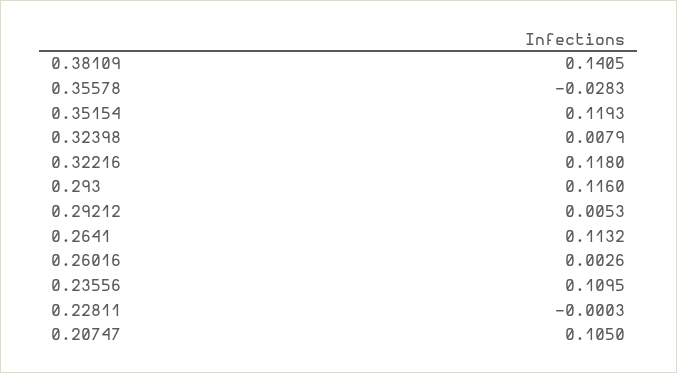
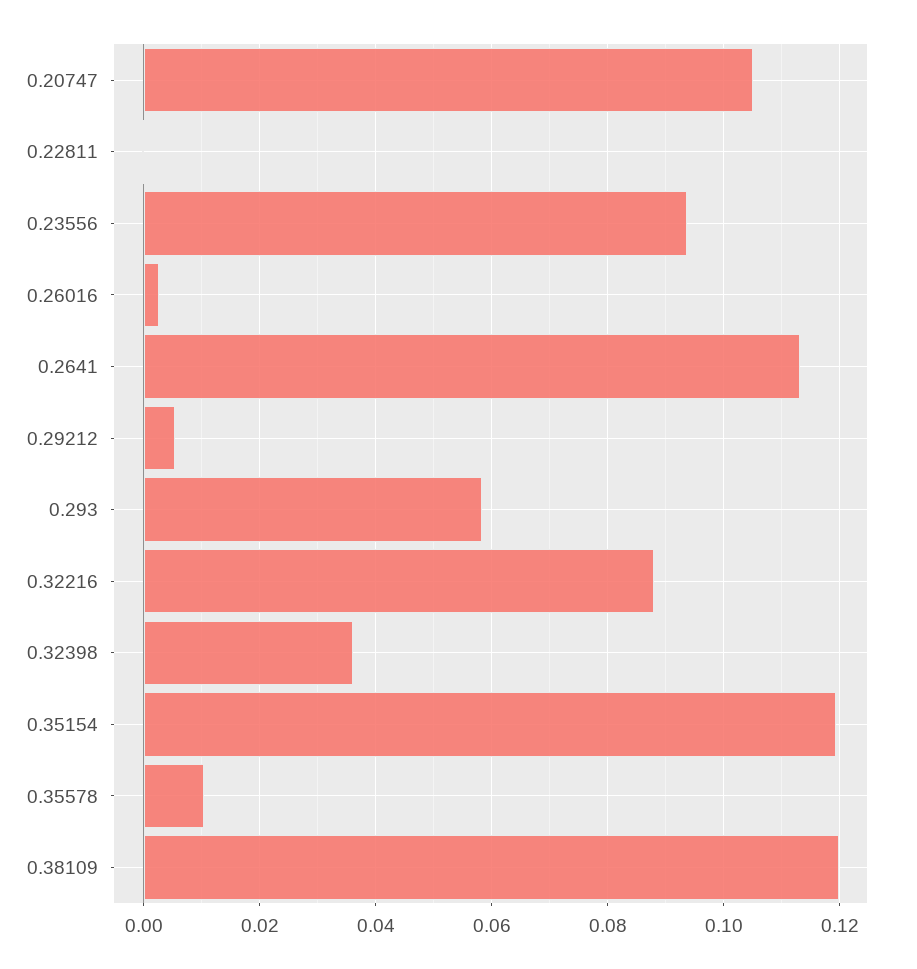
0.38109: 0.1405 -> 0.12
0.35578: -0.0283 -> 0.01
0.32398: 0.0079 -> 0.036
0.32216: 0.118 -> 0.088
0.293: 0.116 -> 0.058
0.23556: 0.1095 -> 0.094

